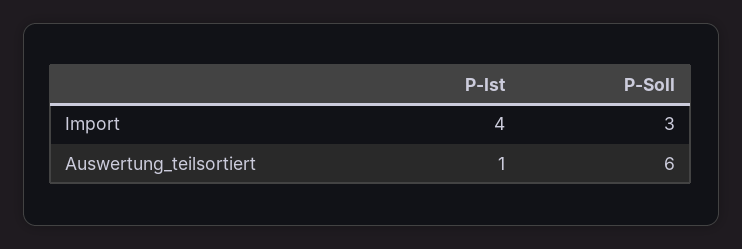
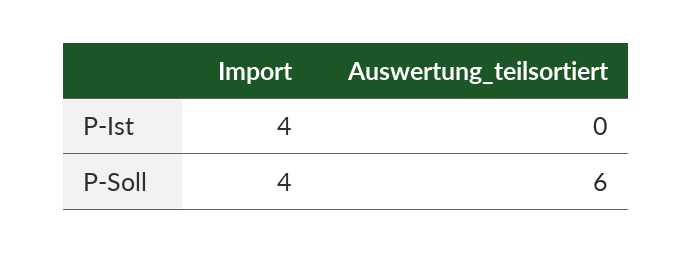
P-Soll, Import: 3 -> 4
P-Ist, Auswertung_teilsortiert: 1 -> 0

